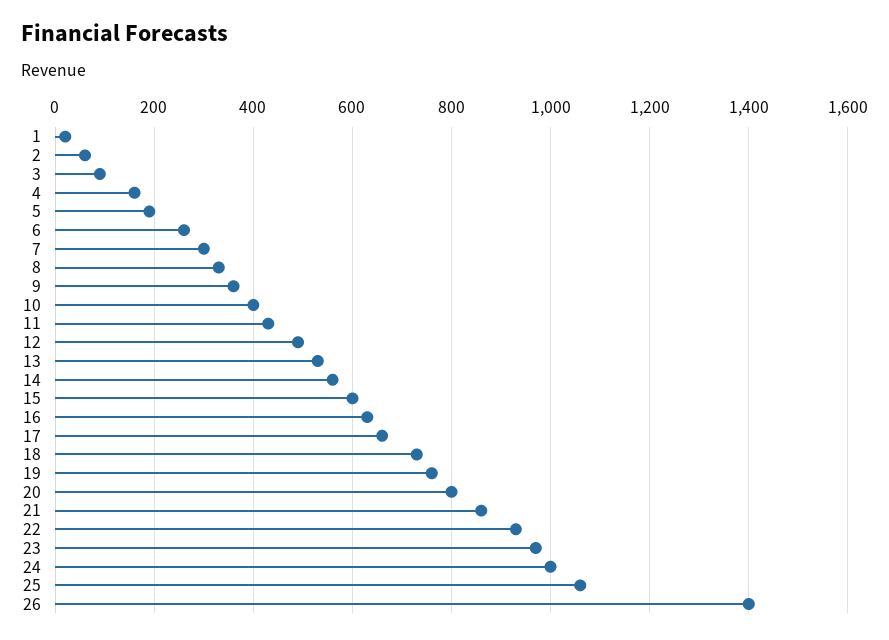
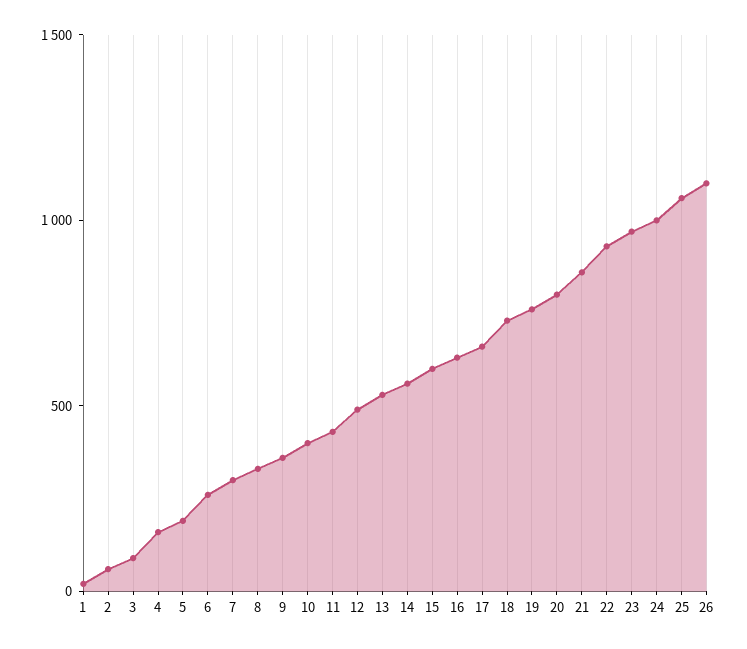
26: 1400 -> 1100

